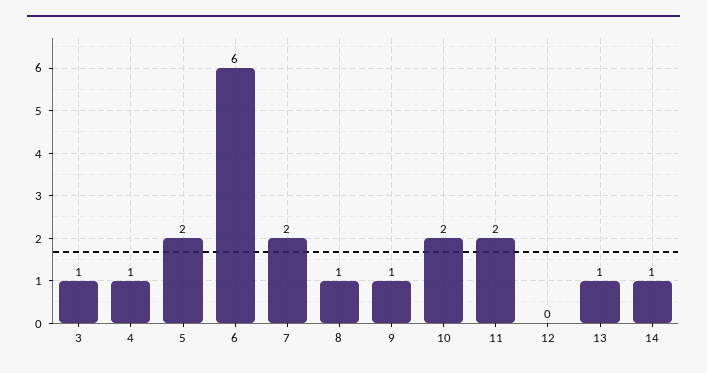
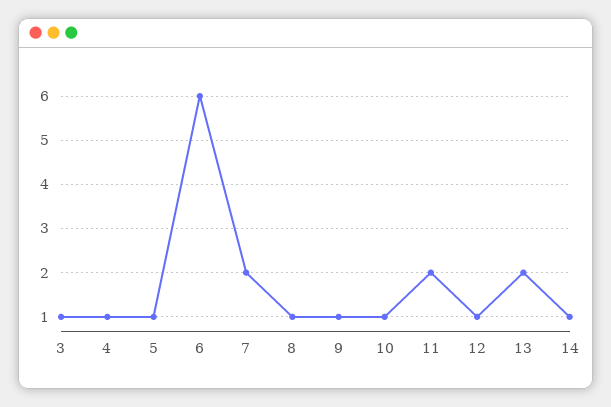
5: 2 -> 1
10: 2 -> 1
12: 0 -> 1
13: 1 -> 2

